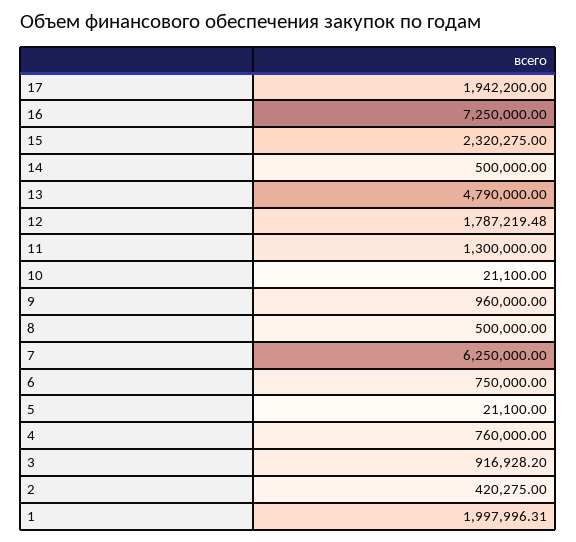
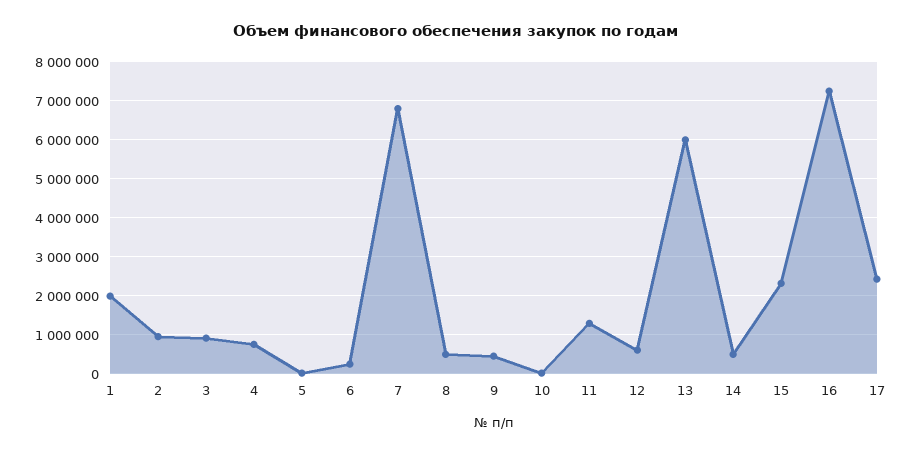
17: 1942200 -> 2400000
13: 4790000 -> 6000000
12: 1787219.48 -> 600000
9: 960000 -> 400000
7: 6250000 -> 6800000
6: 750000 -> 200000
2: 420275 -> 1000000

